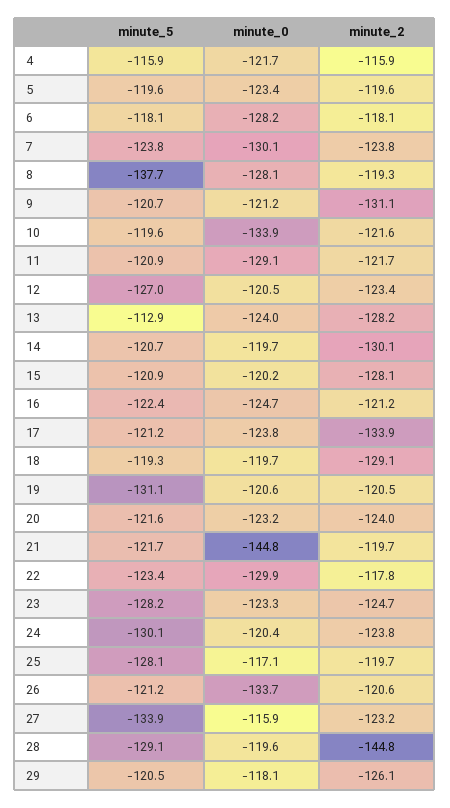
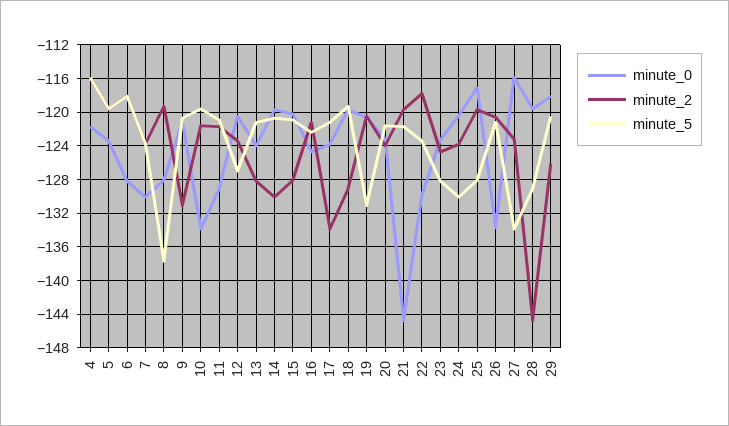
minute_5, 13: -112.9 -> -121

